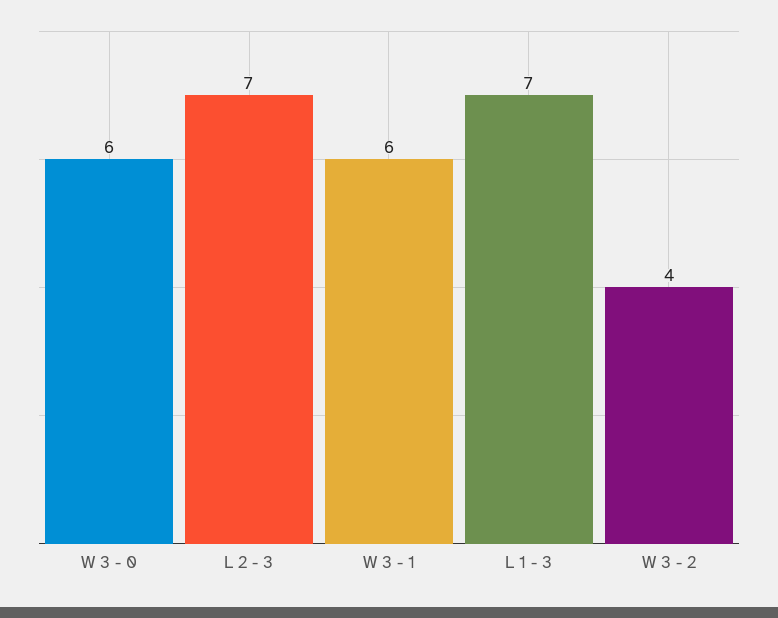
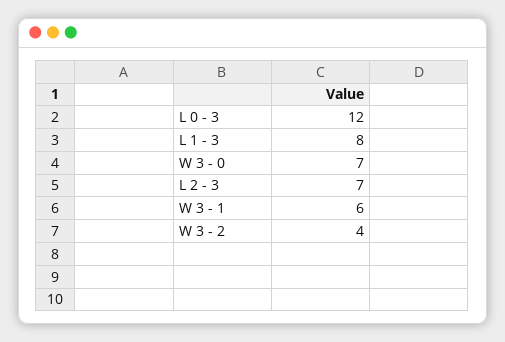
W 3 - 0: 6 -> 7
L 1 - 3: 7 -> 8
L 0 - 3: none -> 12

